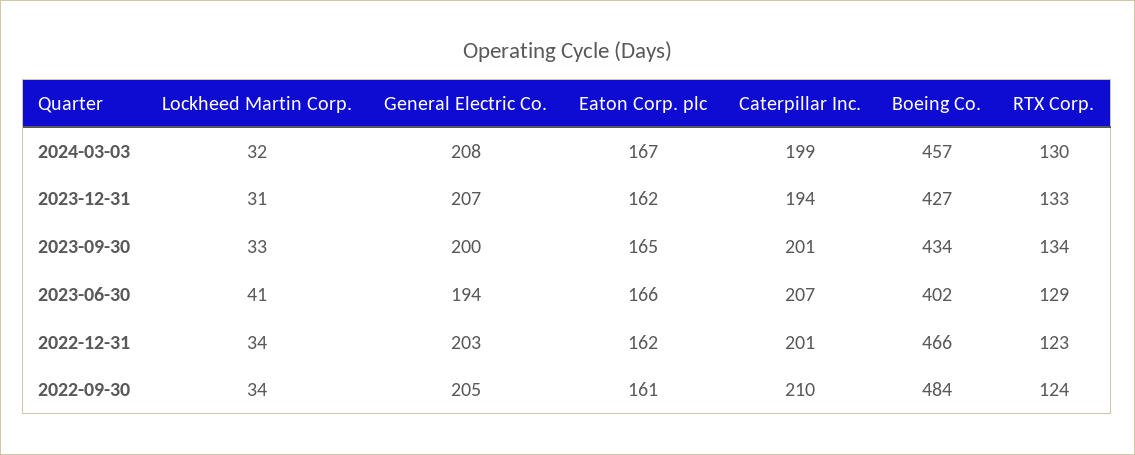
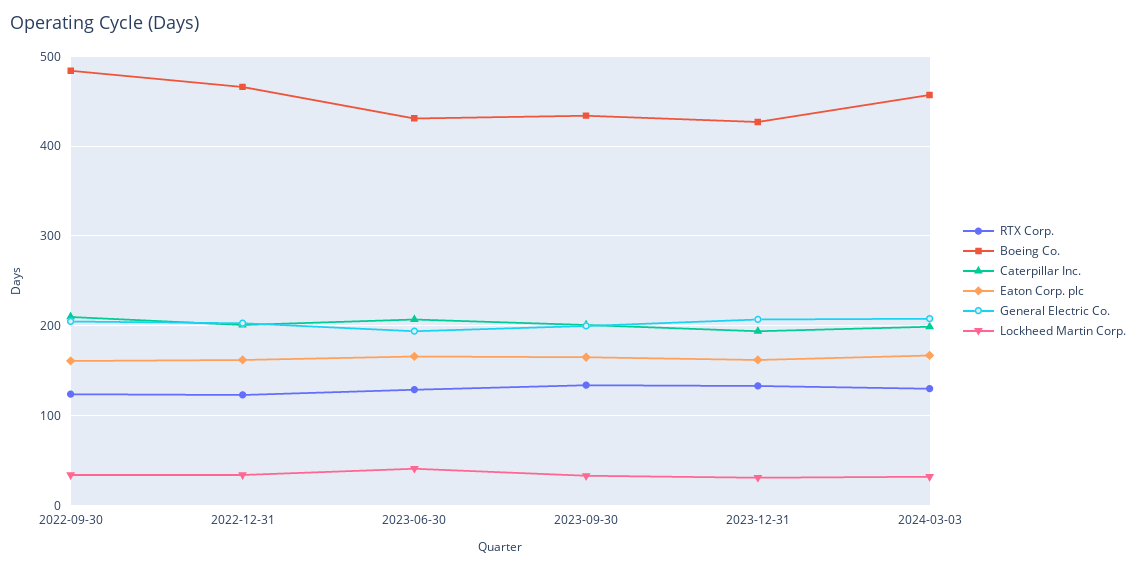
Boeing Co., 2023-06-30: 402 -> 430

